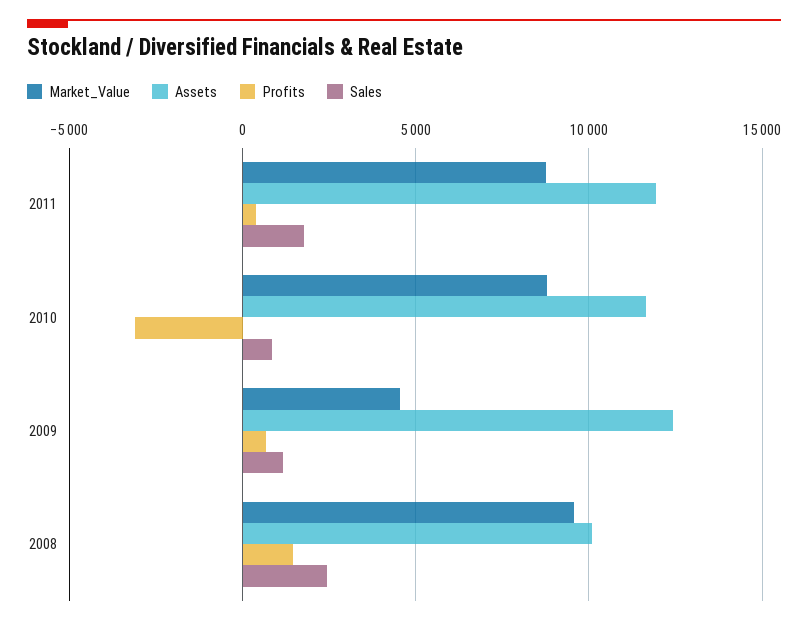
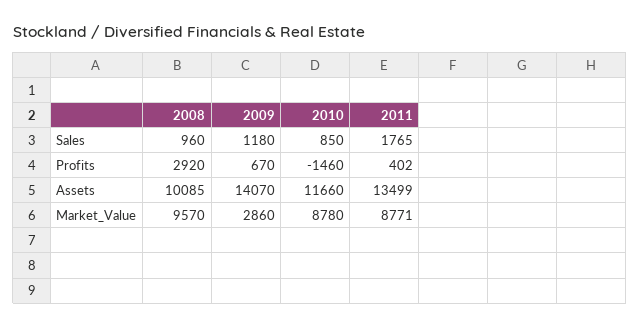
Assets, 2011: 12000 -> 13499
Profits, 2010: -3000 -> -1460
Market_Value, 2009: 4500 -> 2860
Assets, 2009: 12500 -> 14070
Profits, 2008: 1500 -> 2920
Sales, 2008: 2500 -> 960

